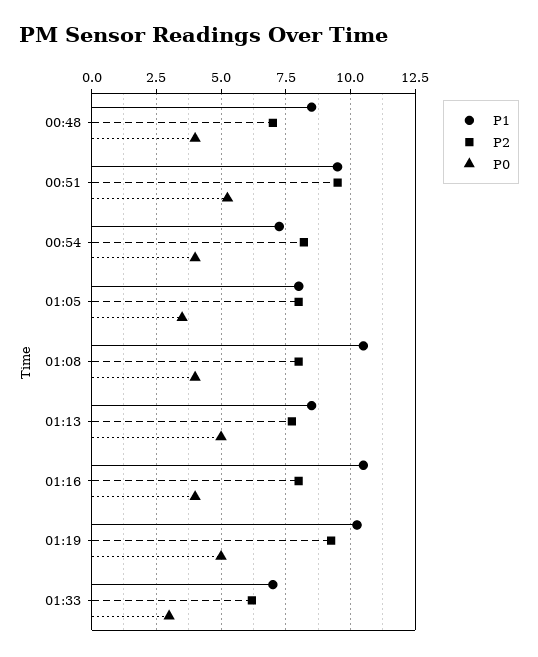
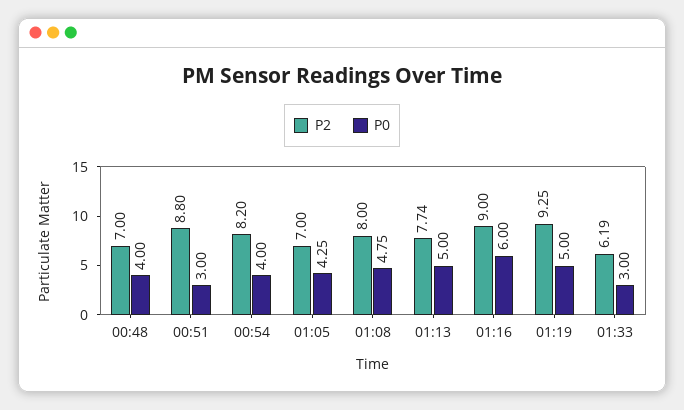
P1, 00:48: 8.5 -> none
P1, 00:51: 9.5 -> none
P2, 00:51: 9.5 -> 8.8
P0, 00:51: 5.25 -> 3
P1, 00:54: 7.25 -> none
P1, 01:05: 8 -> none
P2, 01:05: 8 -> 7
P0, 01:05: 3.5 -> 4.25
P1, 01:08: 10.5 -> none
P0, 01:08: 4 -> 4.75
P1, 01:13: 8.5 -> none
P1, 01:16: 10.5 -> none
P2, 01:16: 8 -> 9
P0, 01:16: 4 -> 6
P1, 01:19: 10.25 -> none
P1, 01:33: 7 -> none

